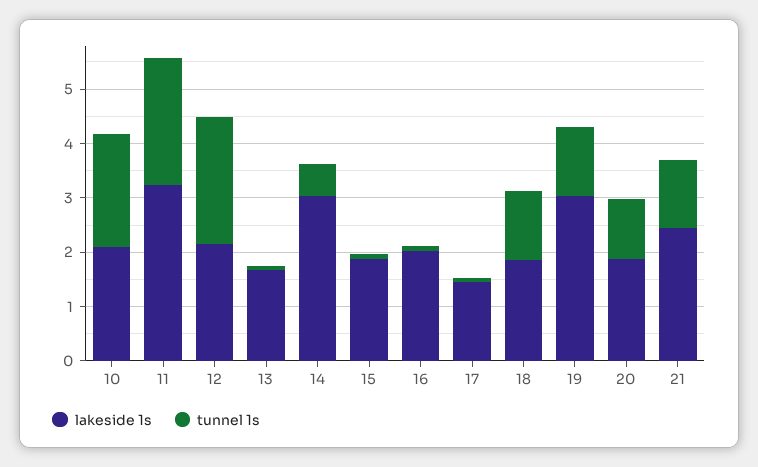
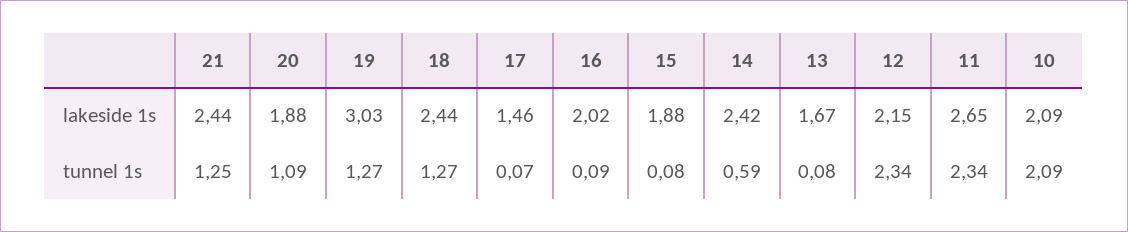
lakeside 1s, 11: 3.2 -> 2.65
lakeside 1s, 14: 3 -> 2.42
lakeside 1s, 18: 1.8 -> 2.44

